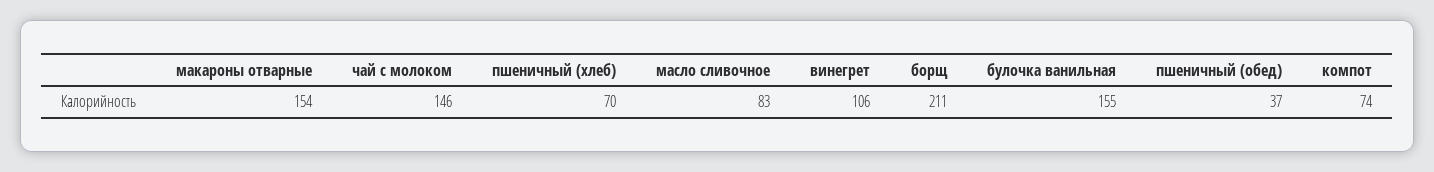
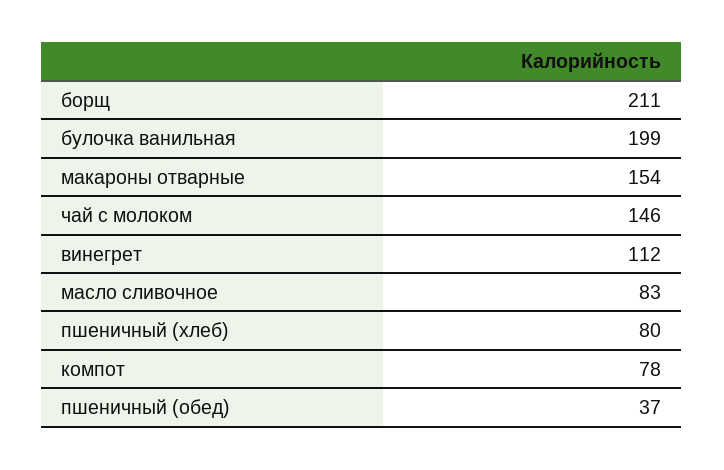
пшеничный (хлеб): 70 -> 80
винегрет: 106 -> 112
булочка ванильная: 155 -> 199
компот: 74 -> 78

